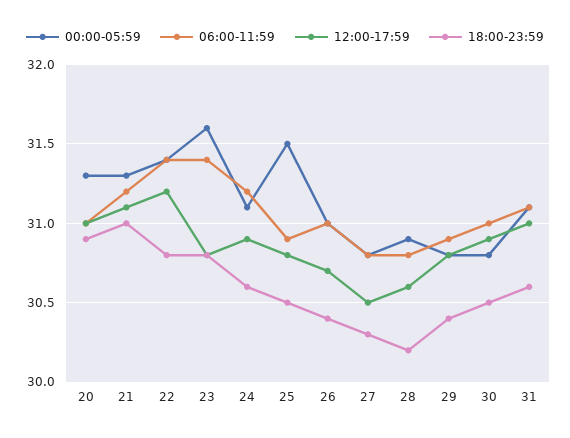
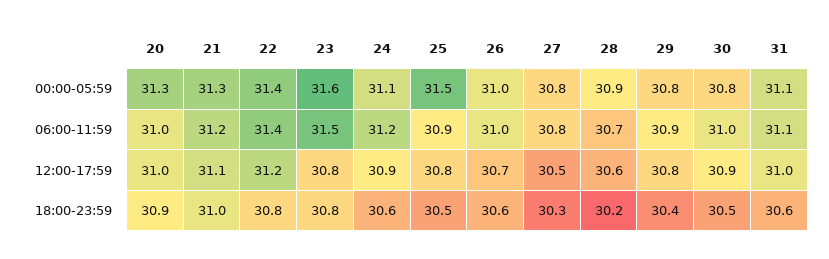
06:00-11:59, 23: 31.4 -> 31.5
18:00-23:59, 26: 30.4 -> 30.6
06:00-11:59, 28: 30.8 -> 30.7

